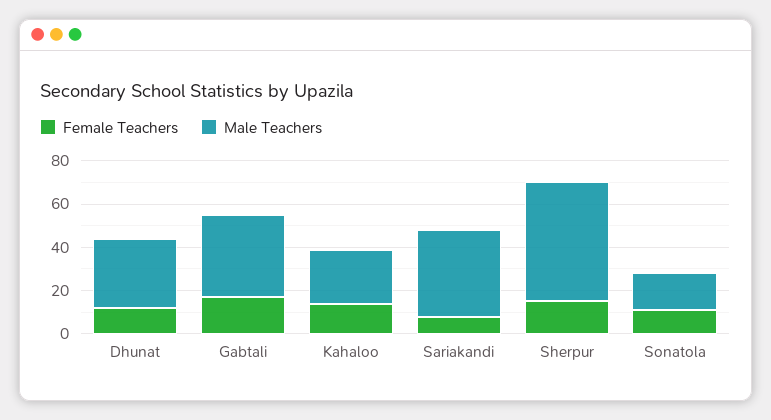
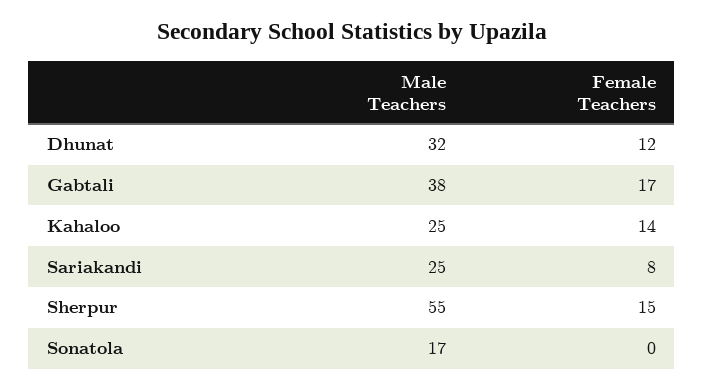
Male Teachers, Sariakandi: 40 -> 25
Female Teachers, Sonatola: 10 -> 0

